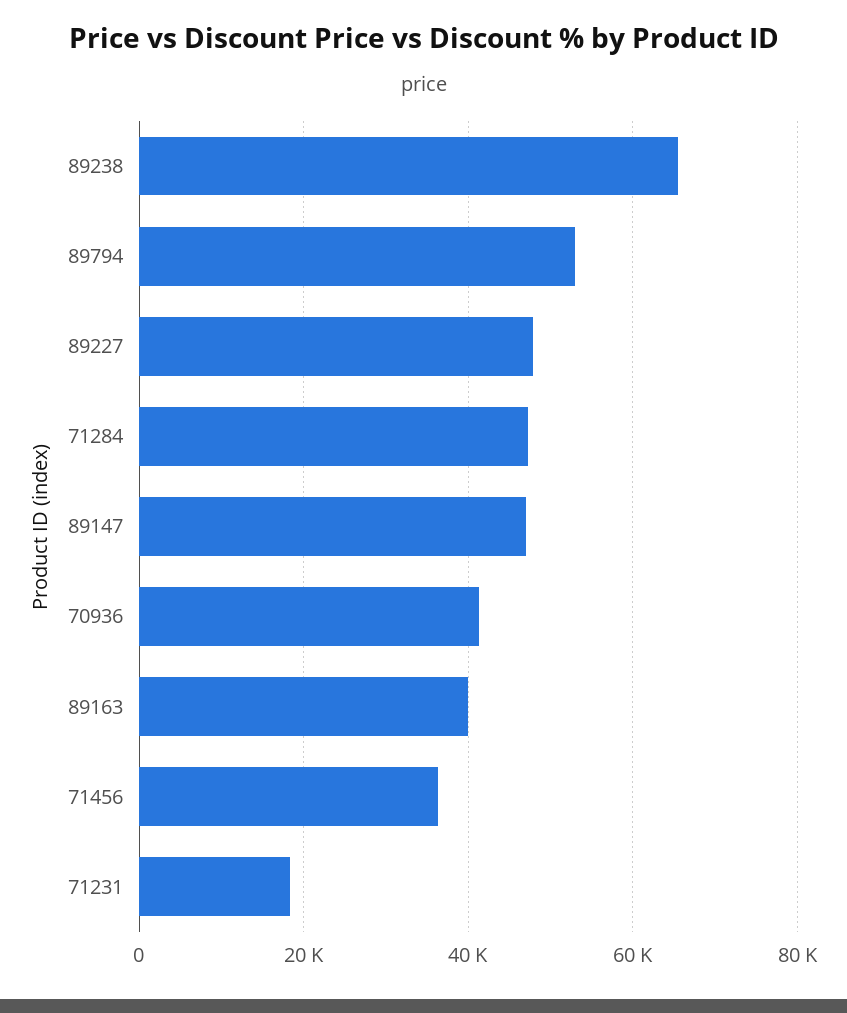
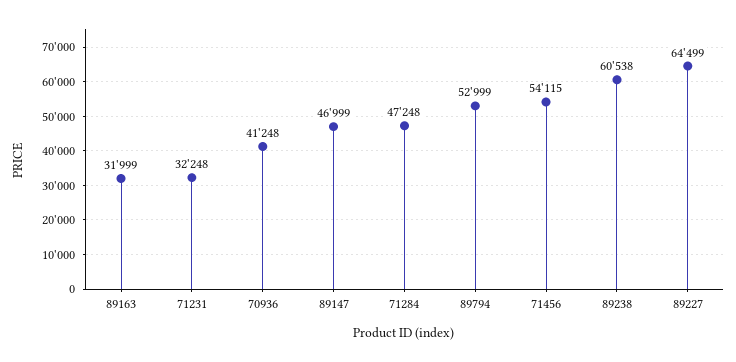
89238: 66000 -> 60538
89227: 48000 -> 64499
89163: 40000 -> 31999
71456: 36000 -> 54115
71231: 18000 -> 32248

